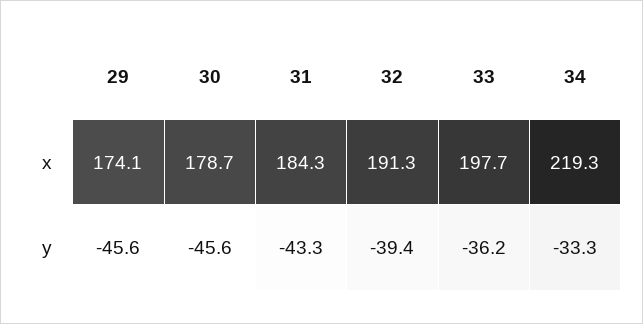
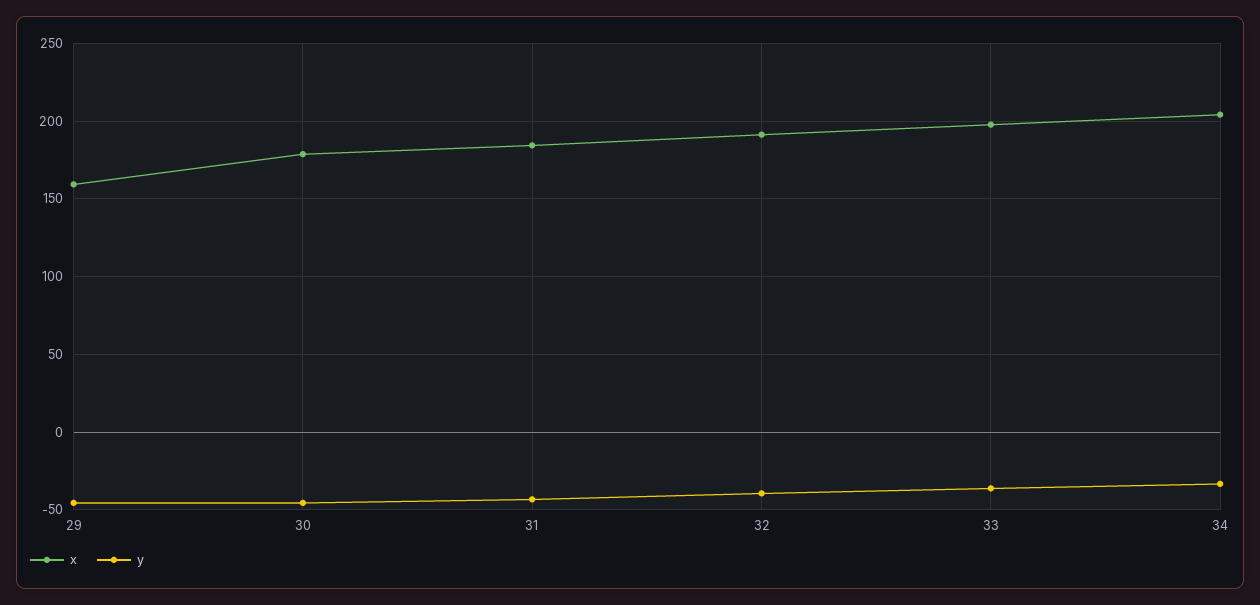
x, 29: 174.1 -> 160
x, 34: 219.3 -> 205

